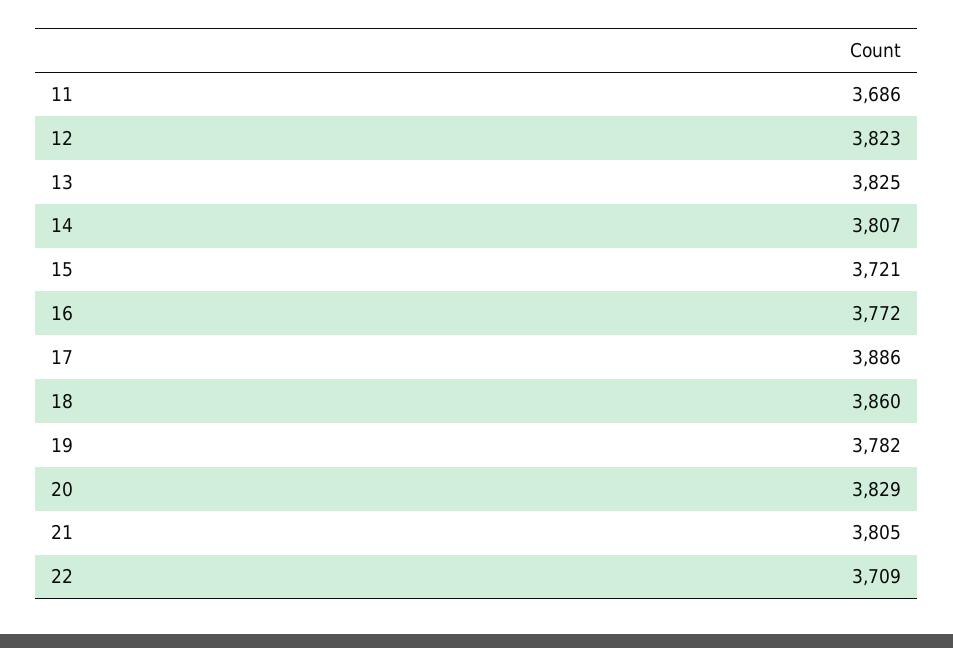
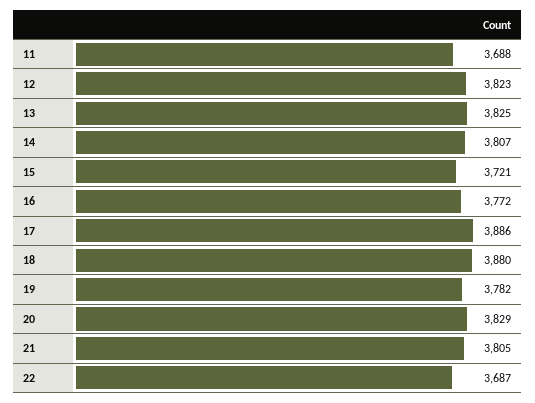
11: 3686 -> 3688
18: 3860 -> 3880
22: 3709 -> 3687

